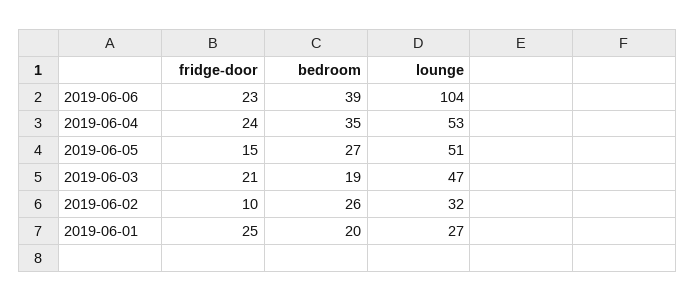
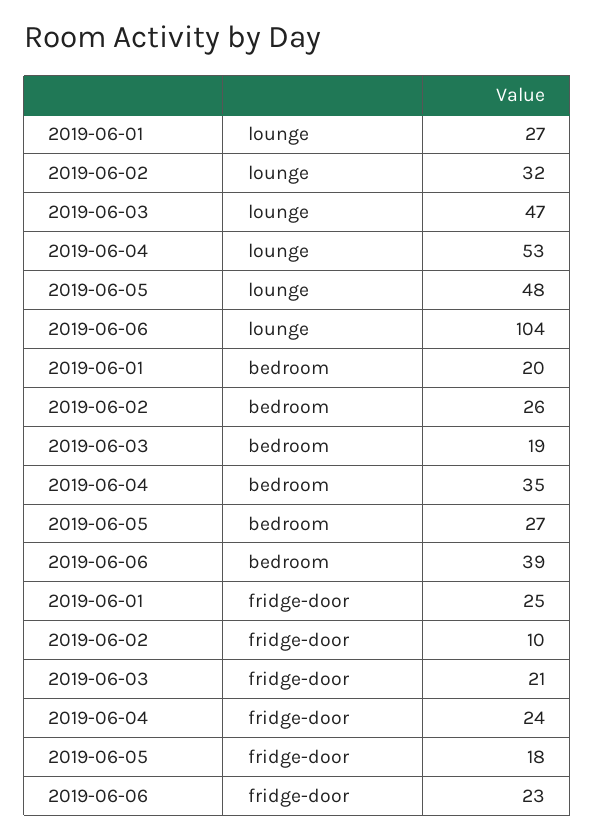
fridge-door, 2019-06-05: 15 -> 18
lounge, 2019-06-05: 51 -> 48

